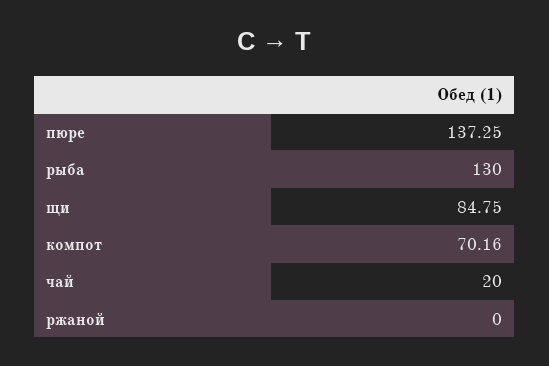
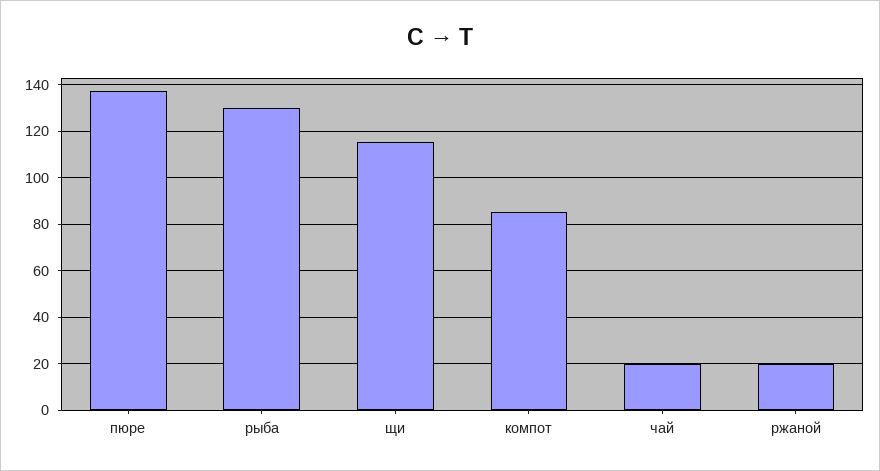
щи: 84.75 -> 115
компот: 70.16 -> 85
ржаной: 0 -> 20

